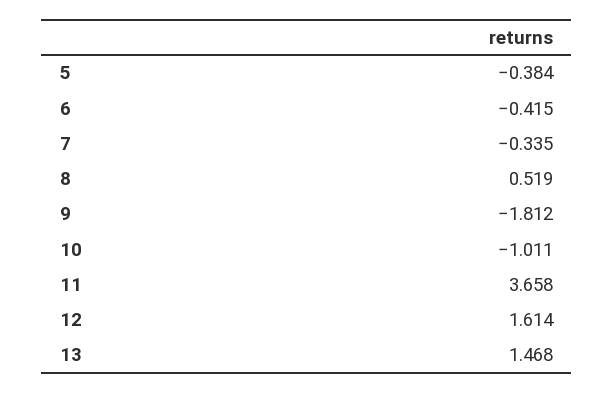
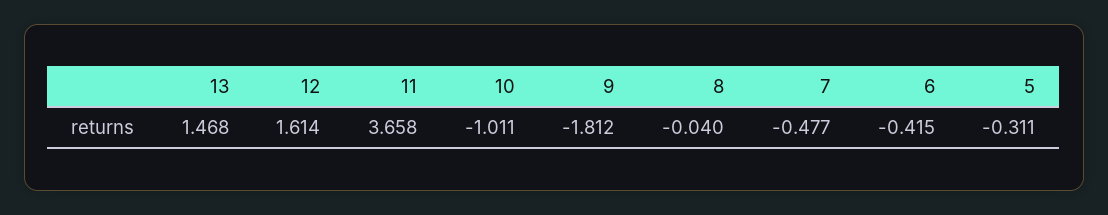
5: -0.384 -> -0.311
7: -0.335 -> -0.477
8: 0.519 -> -0.04

